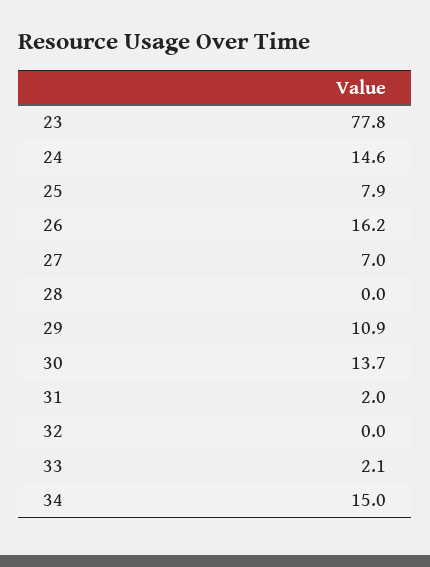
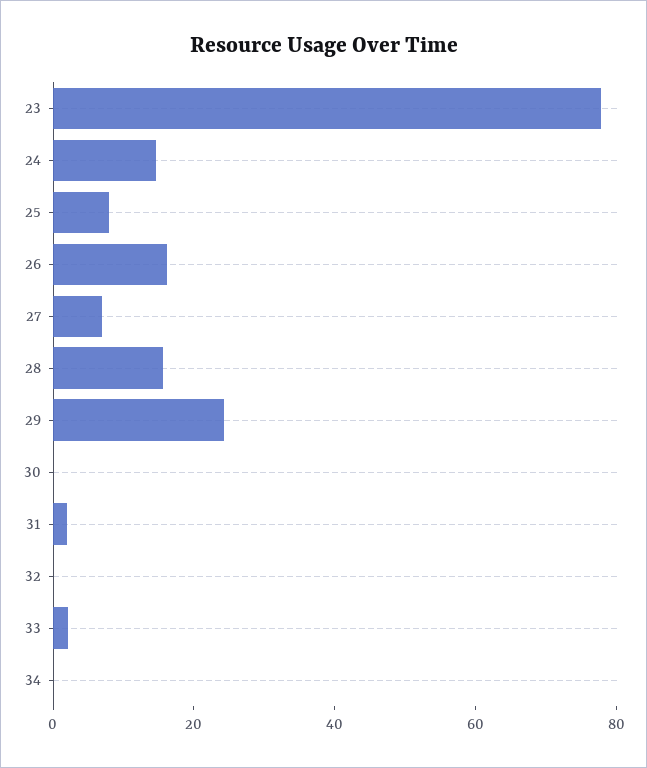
28: 0 -> 15
29: 10.9 -> 25
30: 13.7 -> 0
34: 15 -> 0

